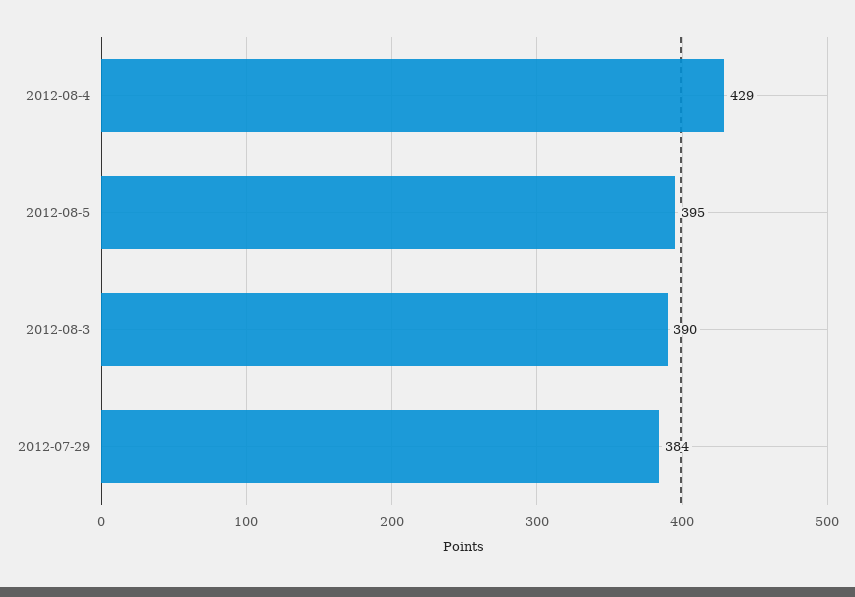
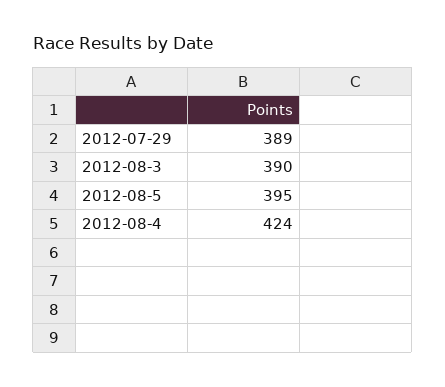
2012-08-4: 429 -> 424
2012-07-29: 384 -> 389

